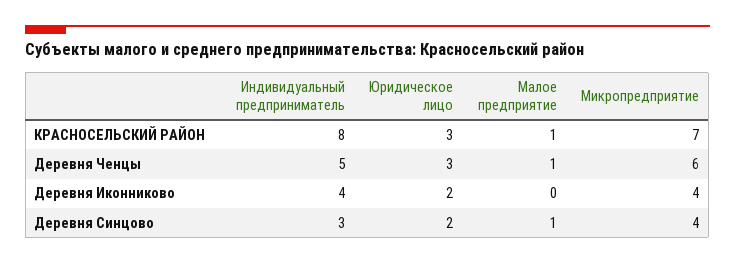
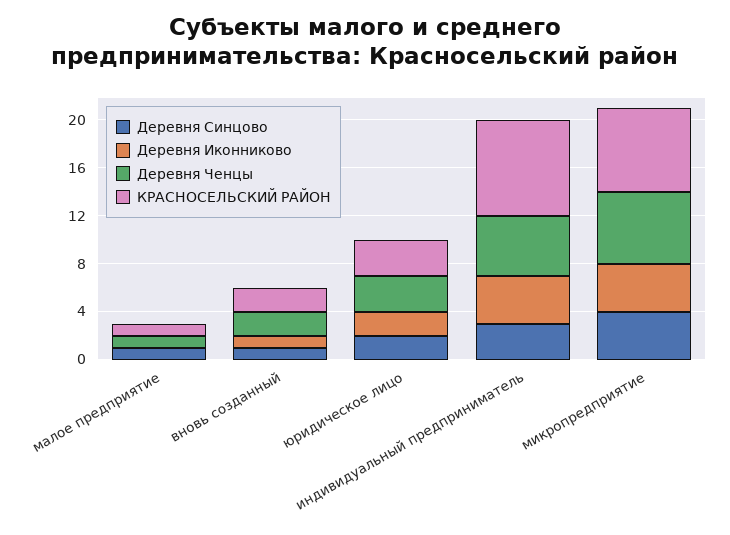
Деревня Синцово, вновь созданный: none -> 1
Деревня Иконниково, вновь созданный: none -> 1
Деревня Ченцы, вновь созданный: none -> 2
КРАСНОСЕЛЬСКИЙ РАЙОН, вновь созданный: none -> 2

